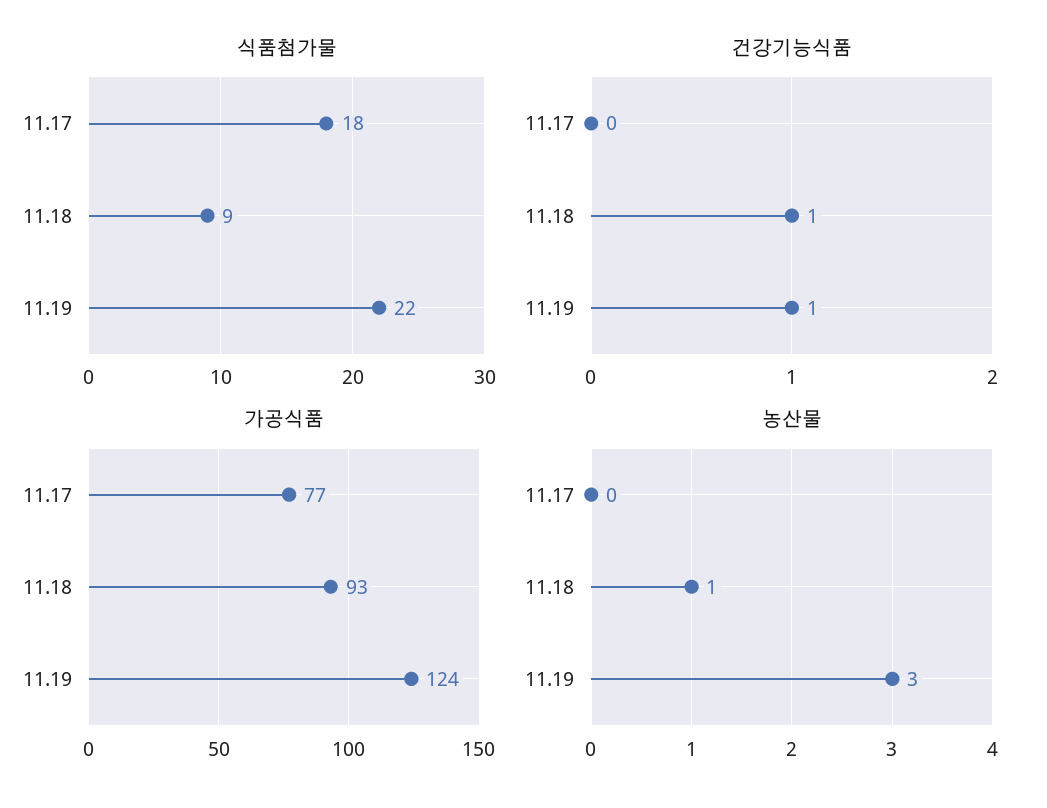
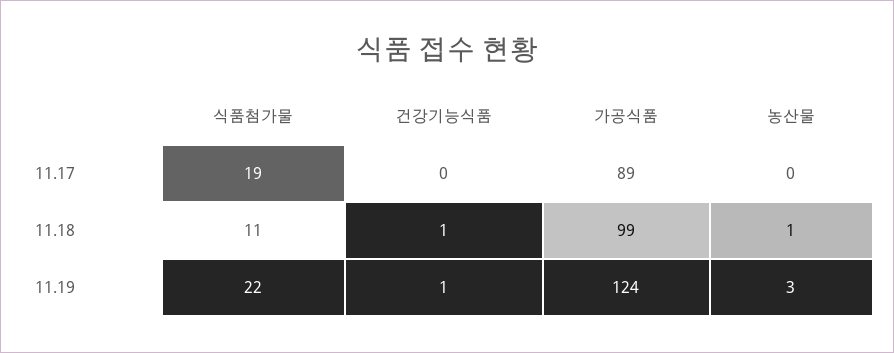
식품첨가물, 11.17: 18 -> 19
식품첨가물, 11.18: 9 -> 11
가공식품, 11.17: 77 -> 89
가공식품, 11.18: 93 -> 99

